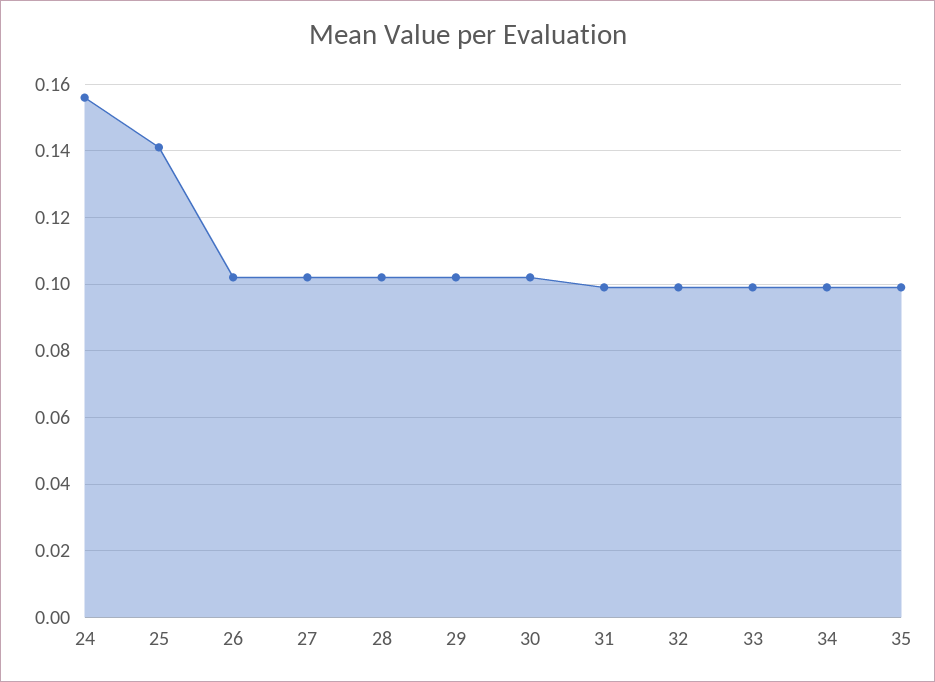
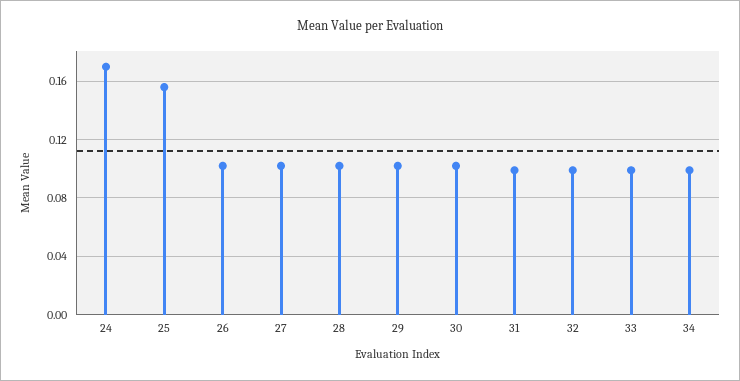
24: 0.155 -> 0.17
25: 0.14 -> 0.155
35: 0.1 -> none

